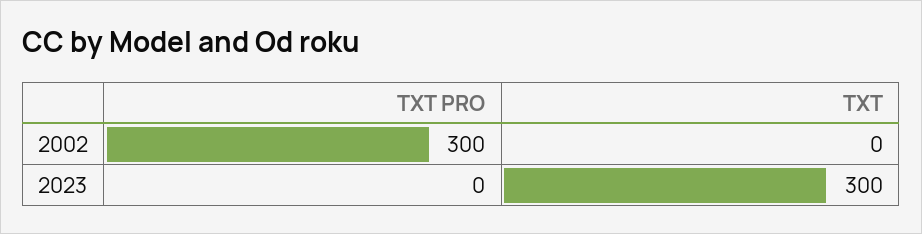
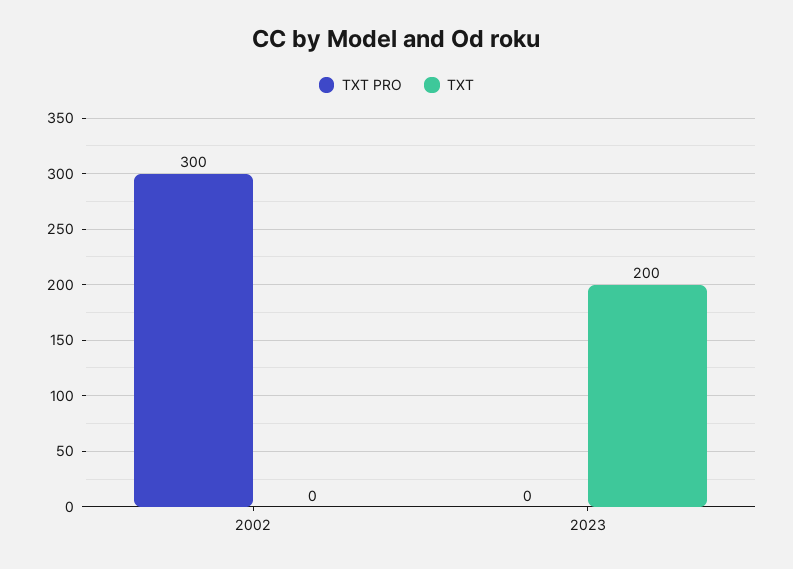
TXT, 2023: 300 -> 200

